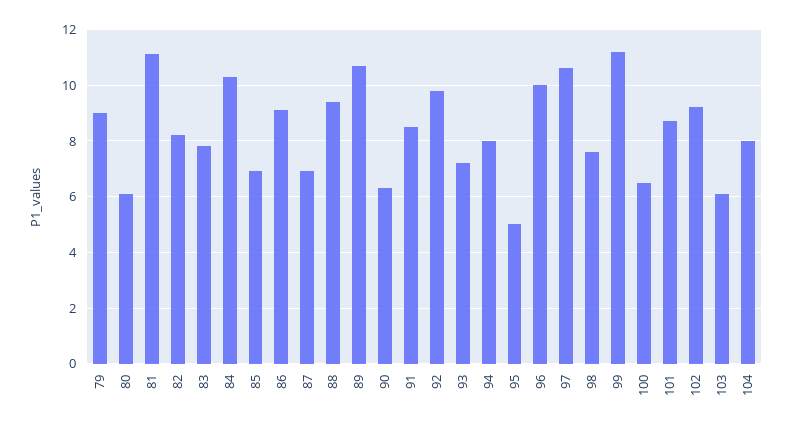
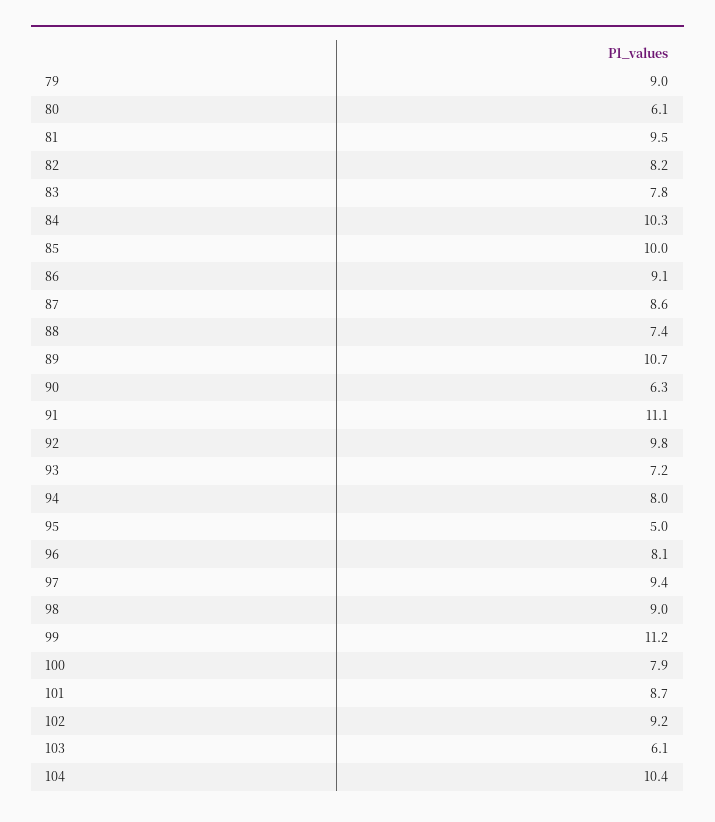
81: 11 -> 9.5
85: 7 -> 10
87: 7 -> 8.6
88: 9.5 -> 7.4
91: 8.5 -> 11.1
96: 10 -> 8.1
97: 10.5 -> 9.4
98: 7.5 -> 9
100: 6.5 -> 7.9
104: 8 -> 10.4

